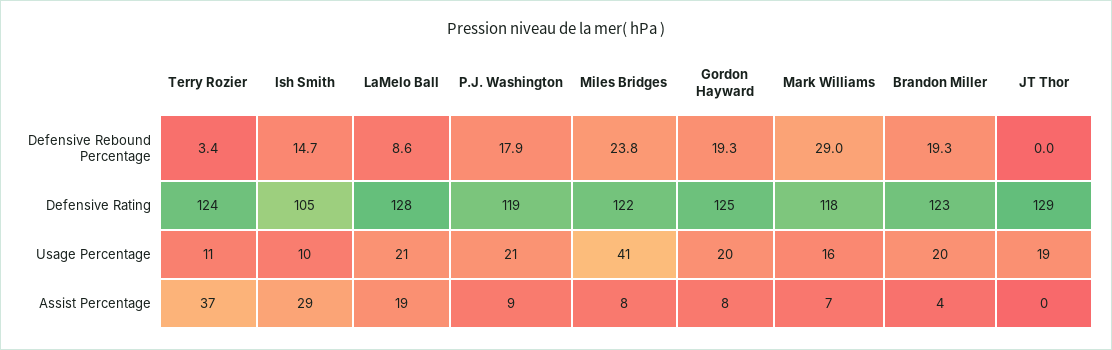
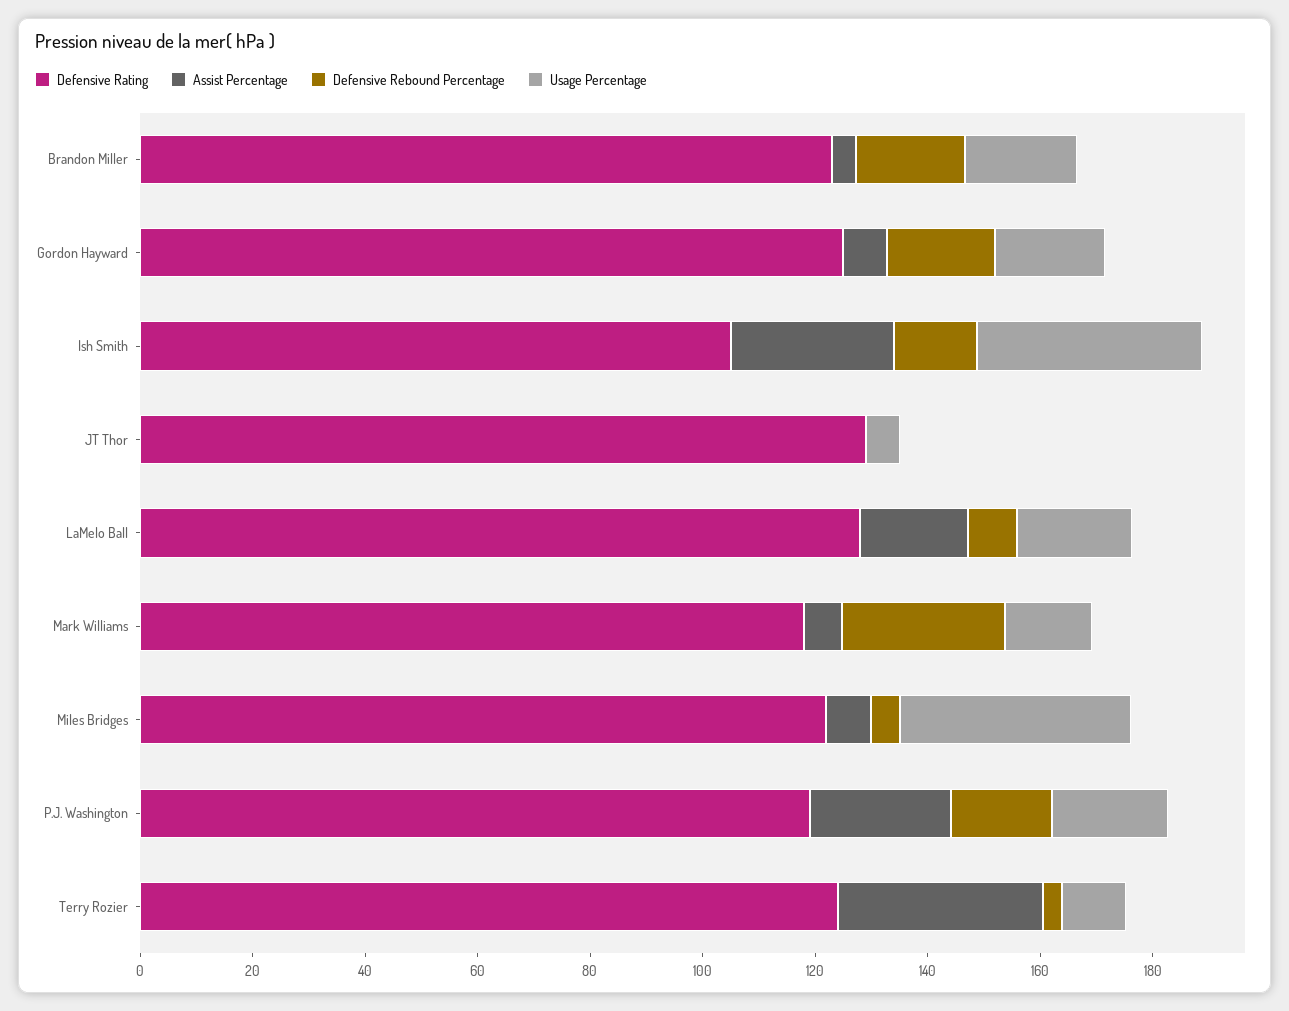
Defensive Rebound Percentage, Miles Bridges: 23.8 -> 5
Usage Percentage, Ish Smith: 10 -> 40
Usage Percentage, JT Thor: 19 -> 5
Assist Percentage, P.J. Washington: 9 -> 25

